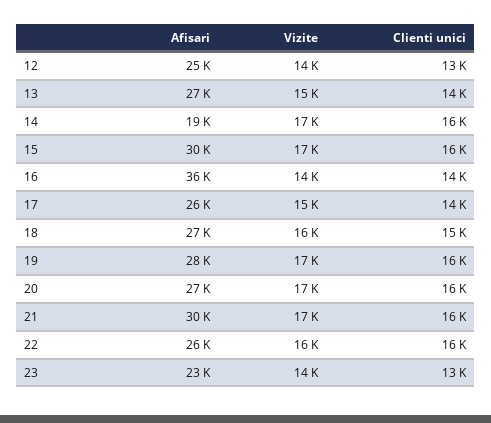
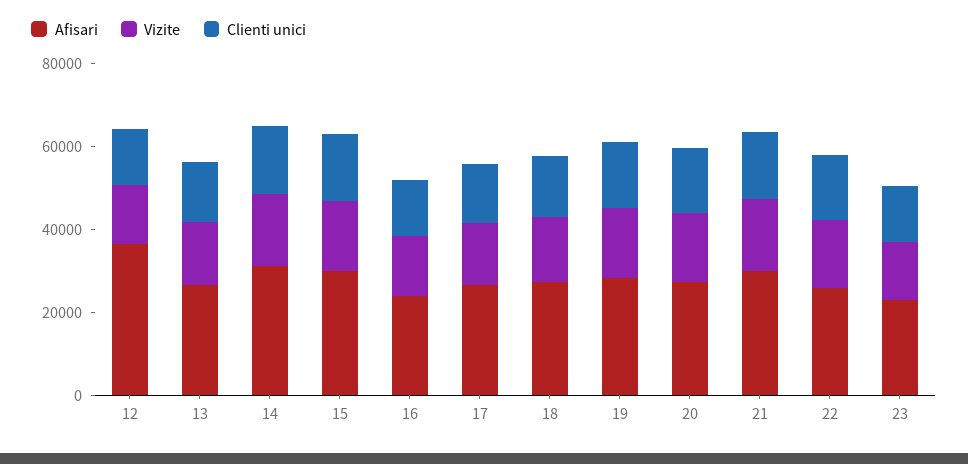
Afisari, 12: 25000 -> 35000
Afisari, 14: 19000 -> 30000
Afisari, 16: 36000 -> 25000

